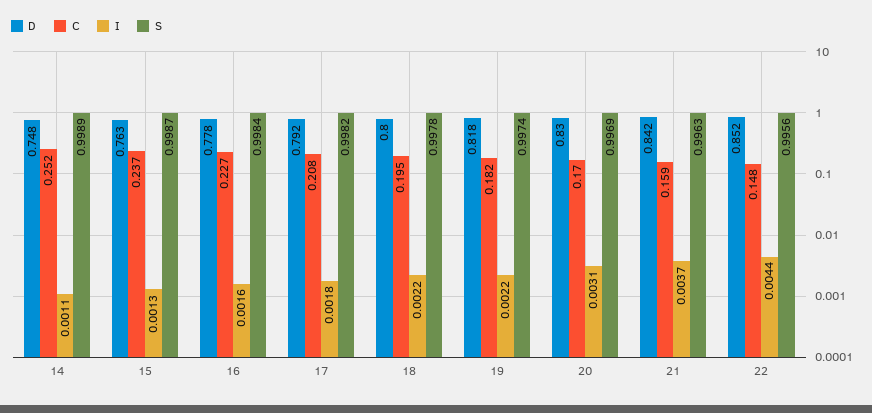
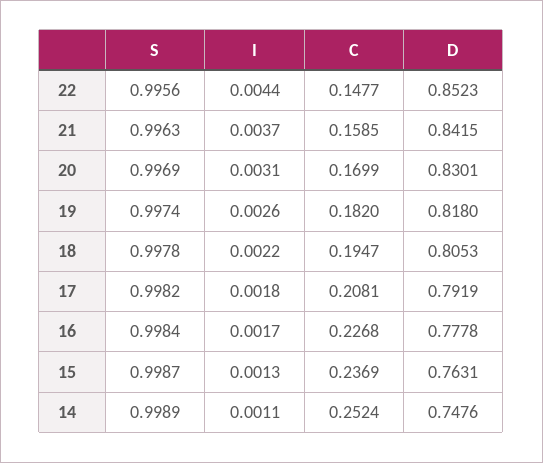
I, 16: 0.0016 -> 0.0017
D, 18: 0.8 -> 0.8053
I, 19: 0.0022 -> 0.0026

